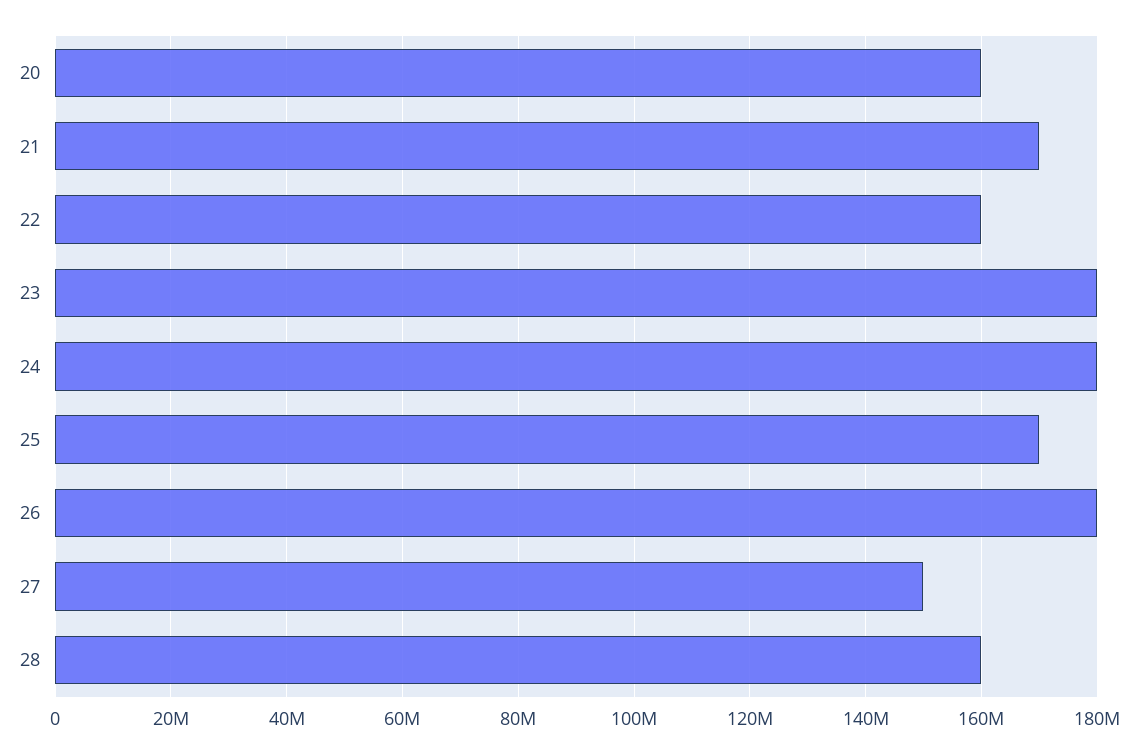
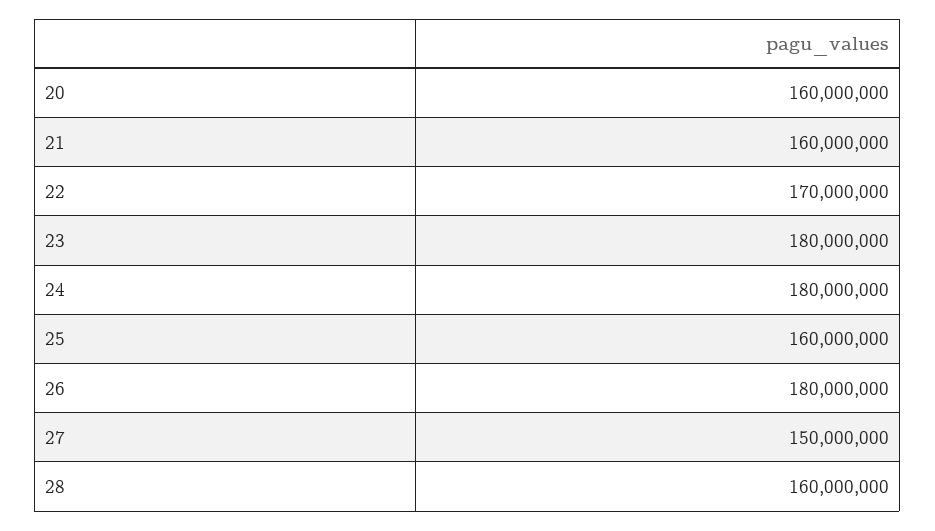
21: 170000000 -> 160000000
22: 160000000 -> 170000000
25: 170000000 -> 160000000

